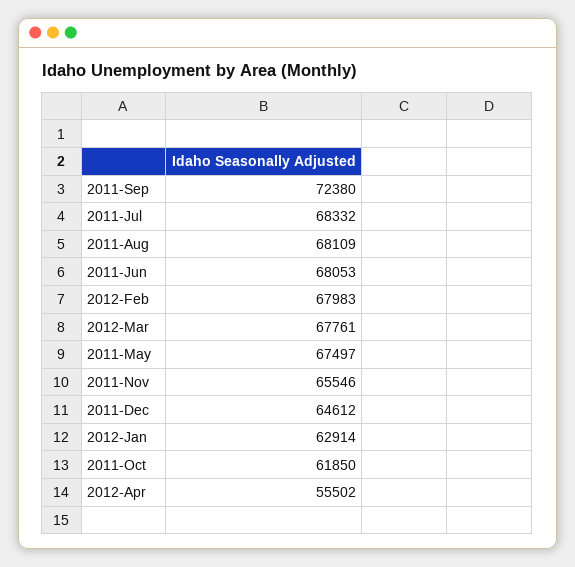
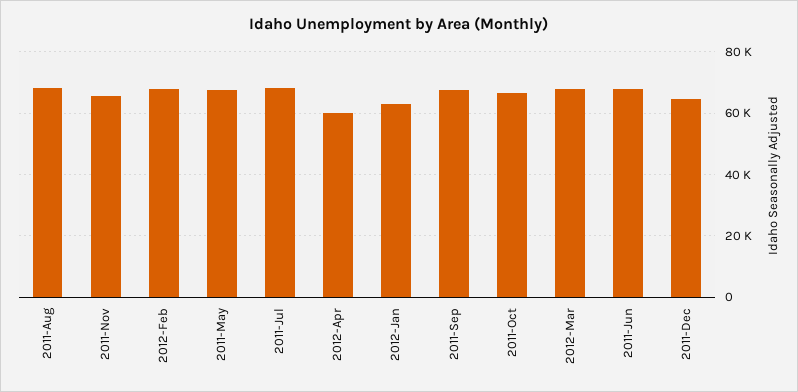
2011-Sep: 72380 -> 68000
2011-Oct: 61850 -> 66000
2012-Apr: 55502 -> 60000

